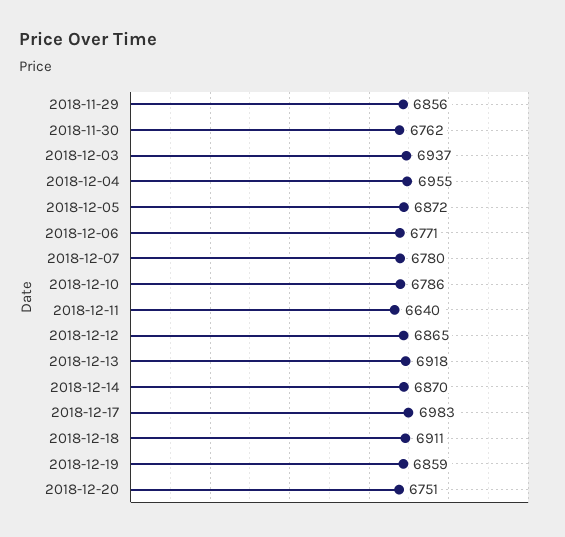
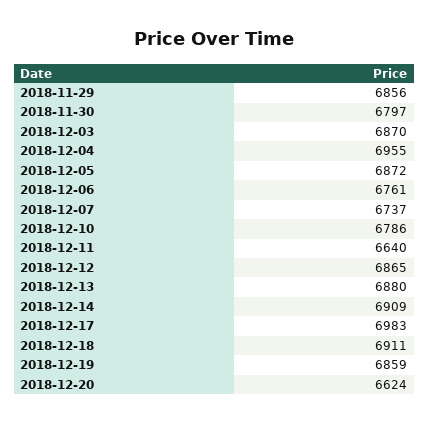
2018-11-30: 6762 -> 6797
2018-12-03: 6937 -> 6870
2018-12-06: 6771 -> 6761
2018-12-07: 6780 -> 6737
2018-12-13: 6918 -> 6880
2018-12-14: 6870 -> 6909
2018-12-20: 6751 -> 6624

